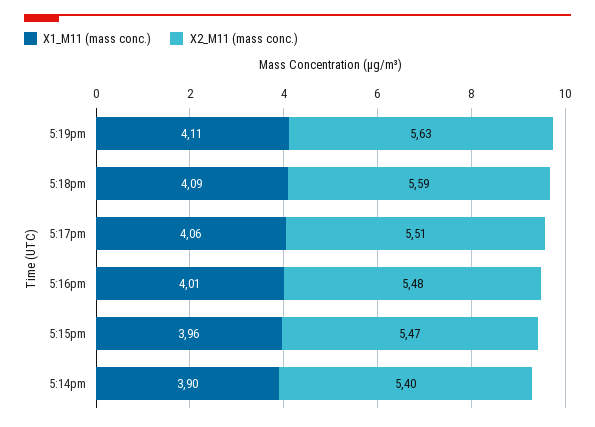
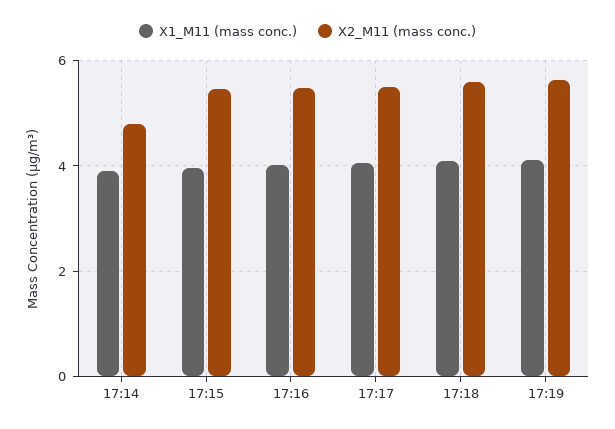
X2_M11 (mass conc.), 5:14pm: 5.4 -> 4.8

